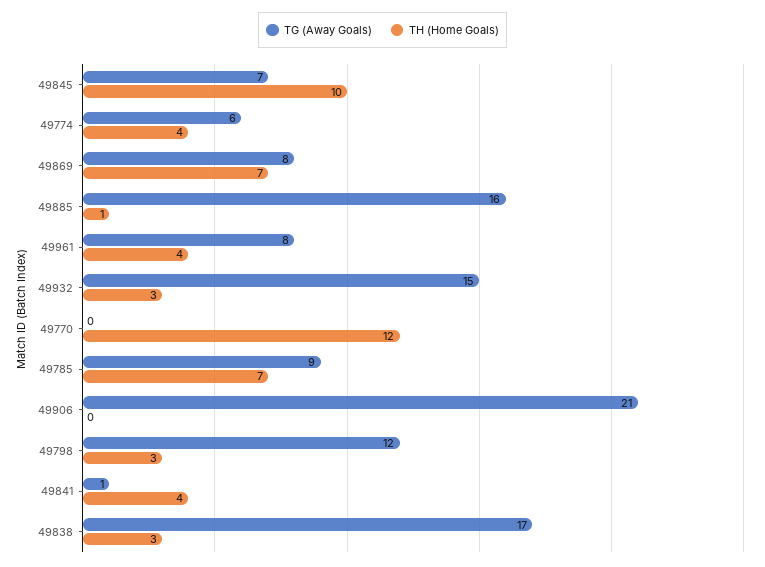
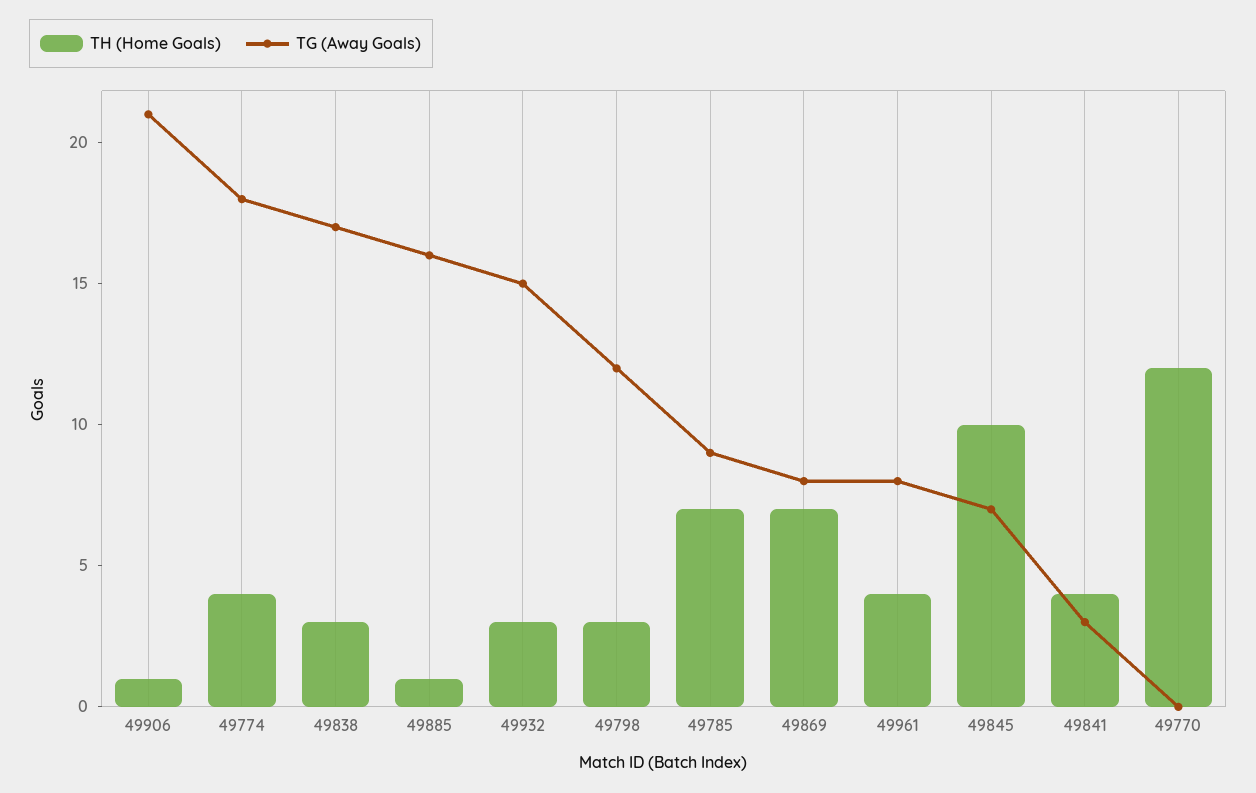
TG (Away Goals), 49774: 6 -> 18
TH (Home Goals), 49906: 0 -> 1
TG (Away Goals), 49841: 1 -> 3

